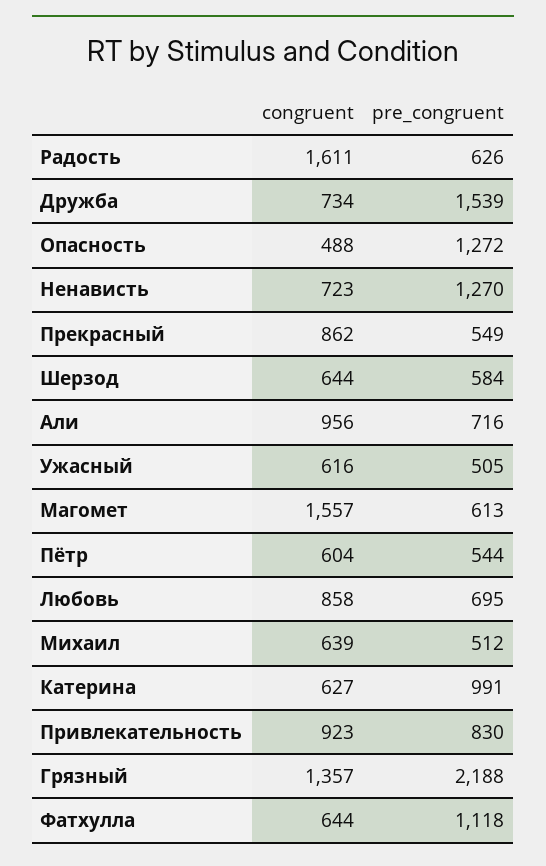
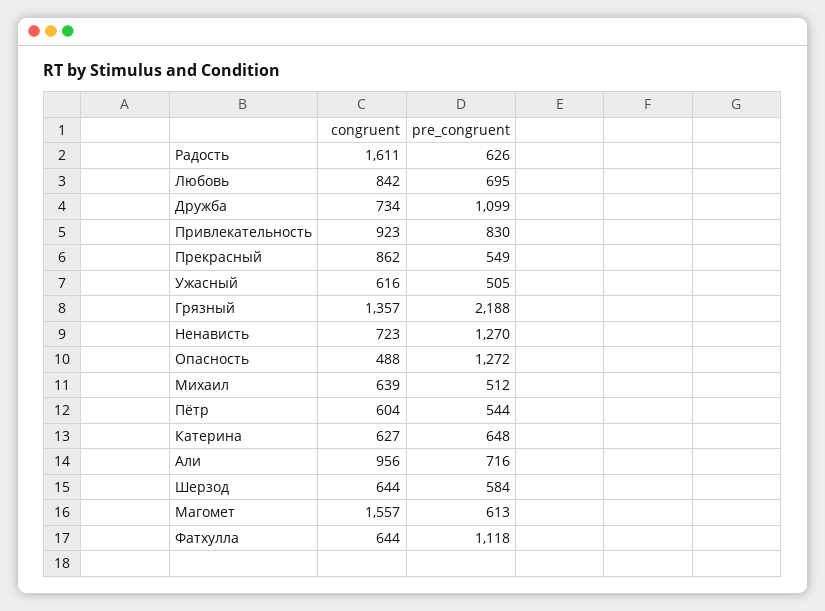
pre_congruent, Дружба: 1539 -> 1099
congruent, Любовь: 858 -> 842
pre_congruent, Катерина: 991 -> 648

